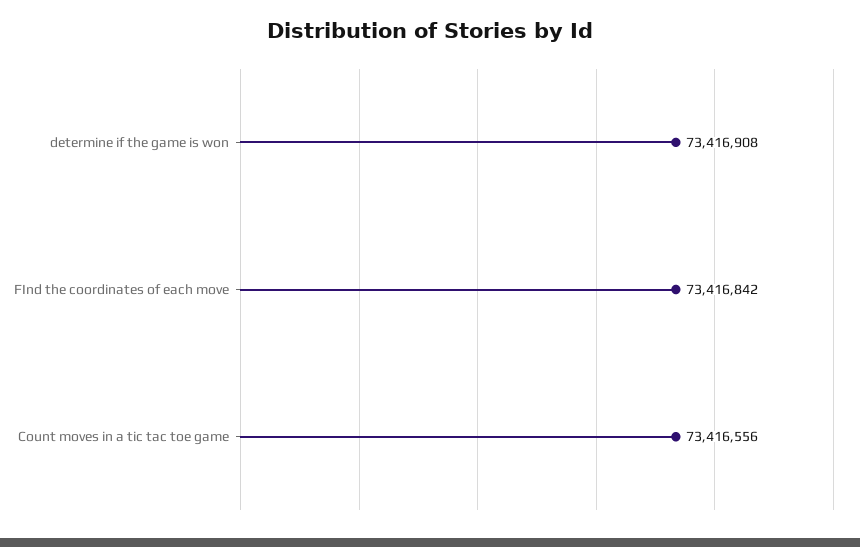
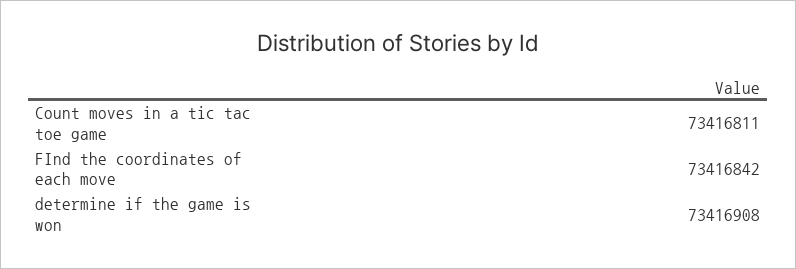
Count moves in a tic tac toe game: 73416556 -> 73416811

